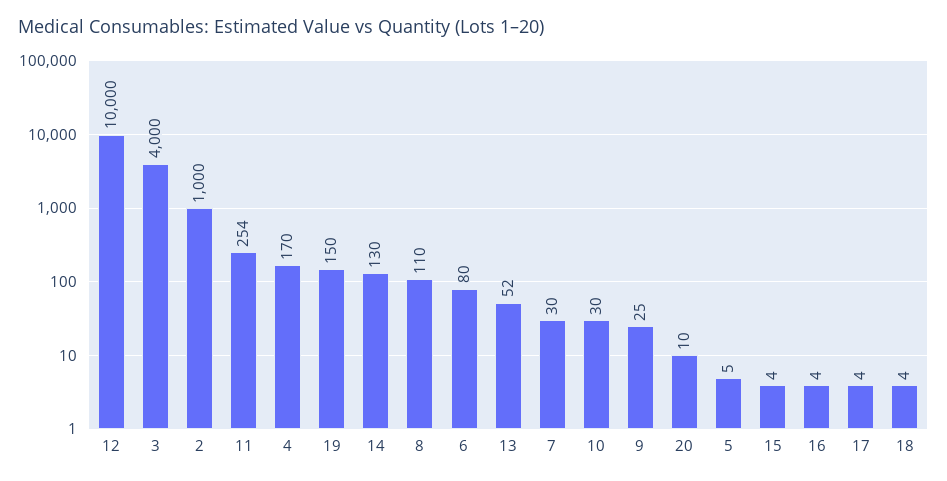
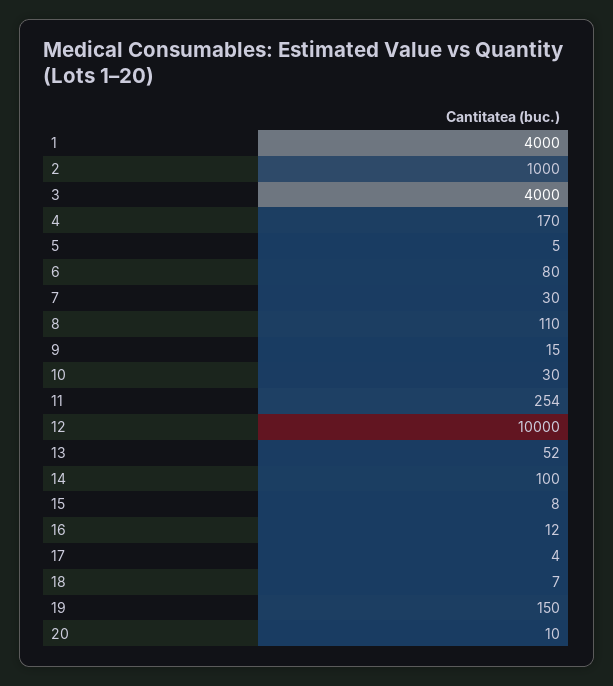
14: 130 -> 100
9: 25 -> 15
15: 4 -> 8
16: 4 -> 12
18: 4 -> 7
1: none -> 4000

